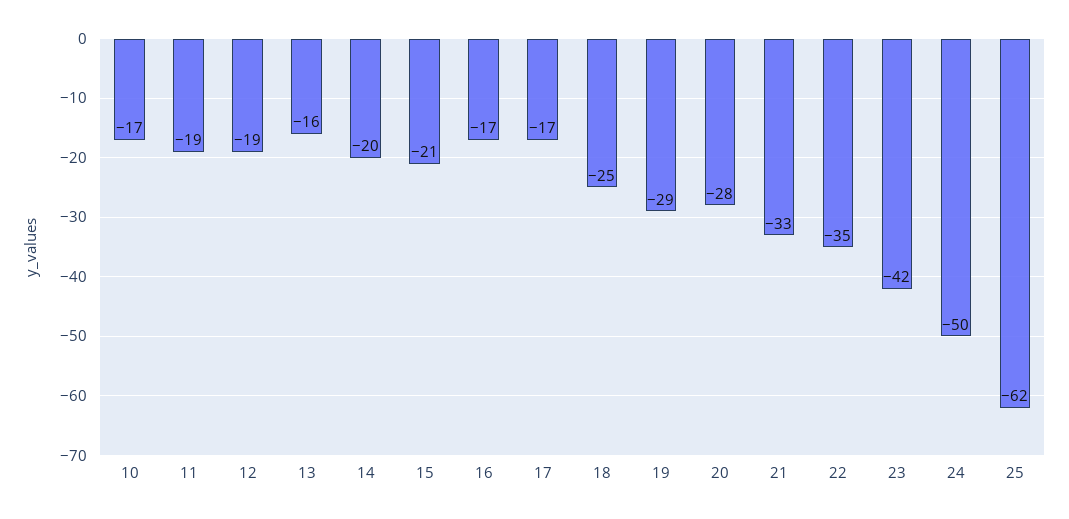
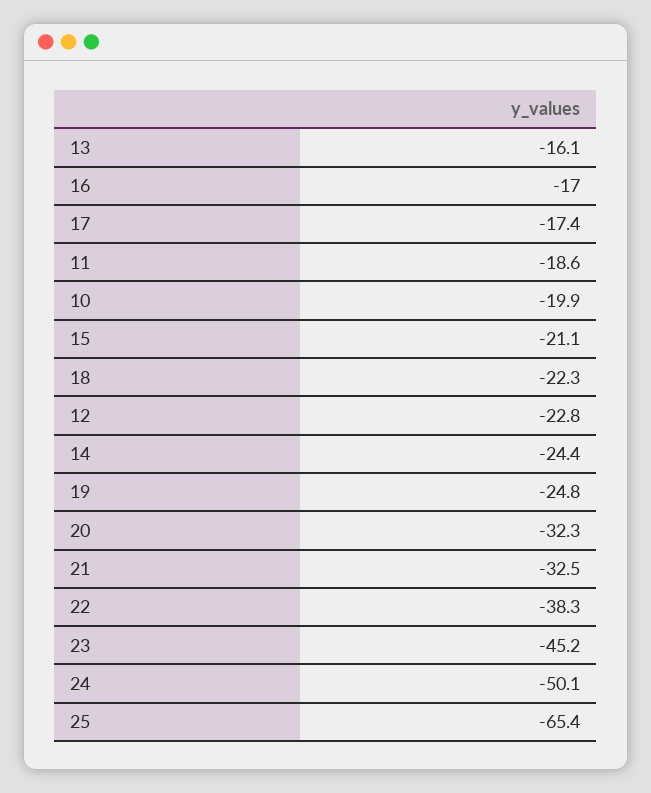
10: -17 -> -19.9
12: -19 -> -22.8
14: -20 -> -24.4
18: -25 -> -22.3
19: -29 -> -24.8
20: -28 -> -32.3
22: -35 -> -38.3
23: -42 -> -45.2
25: -62 -> -65.4

